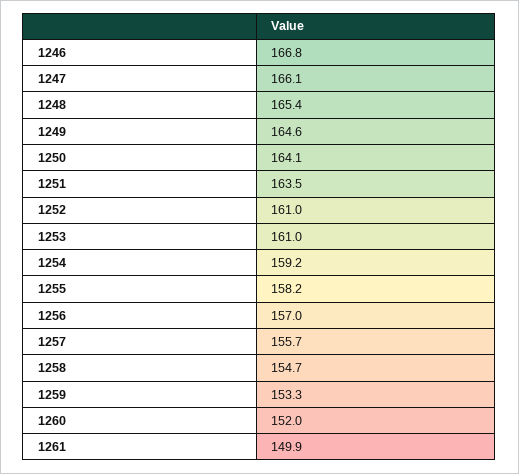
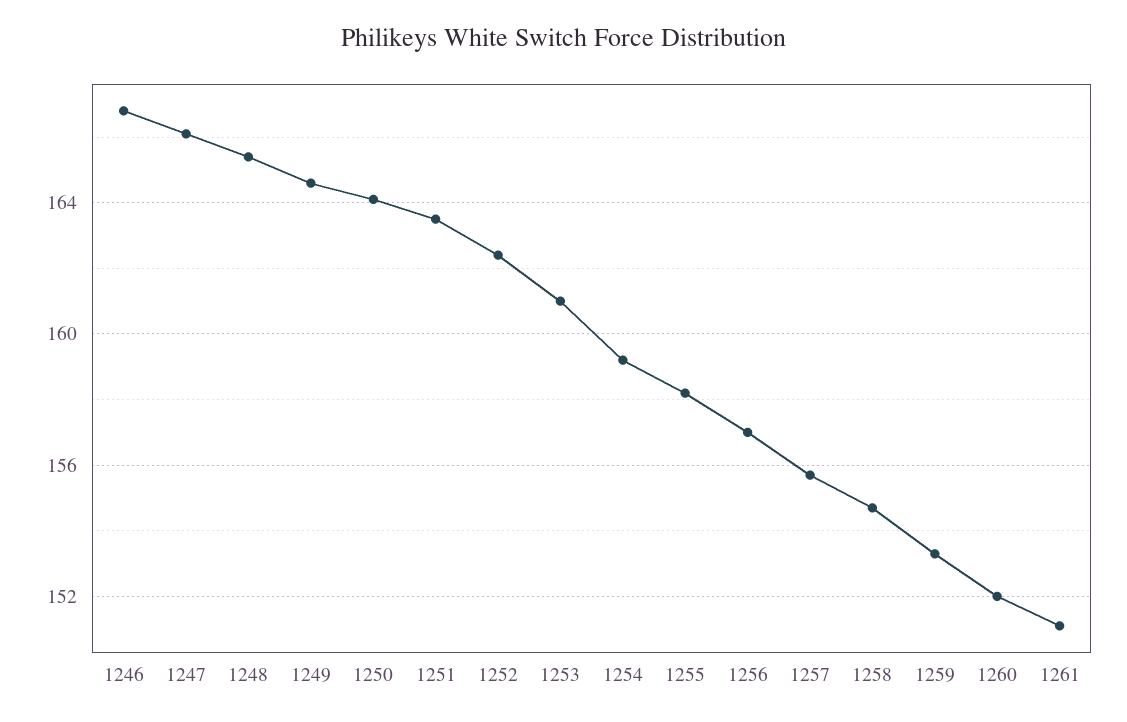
1252: 161 -> 162.5
1261: 149.9 -> 151

